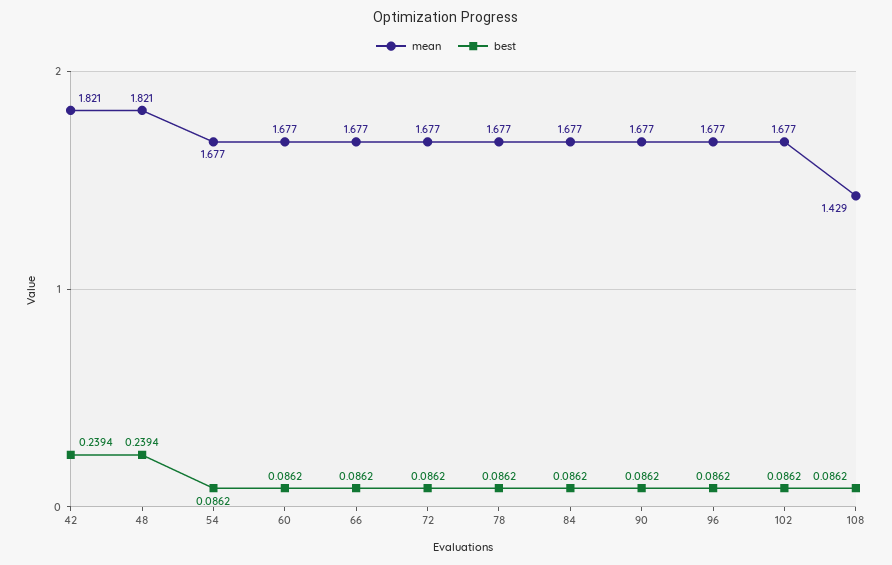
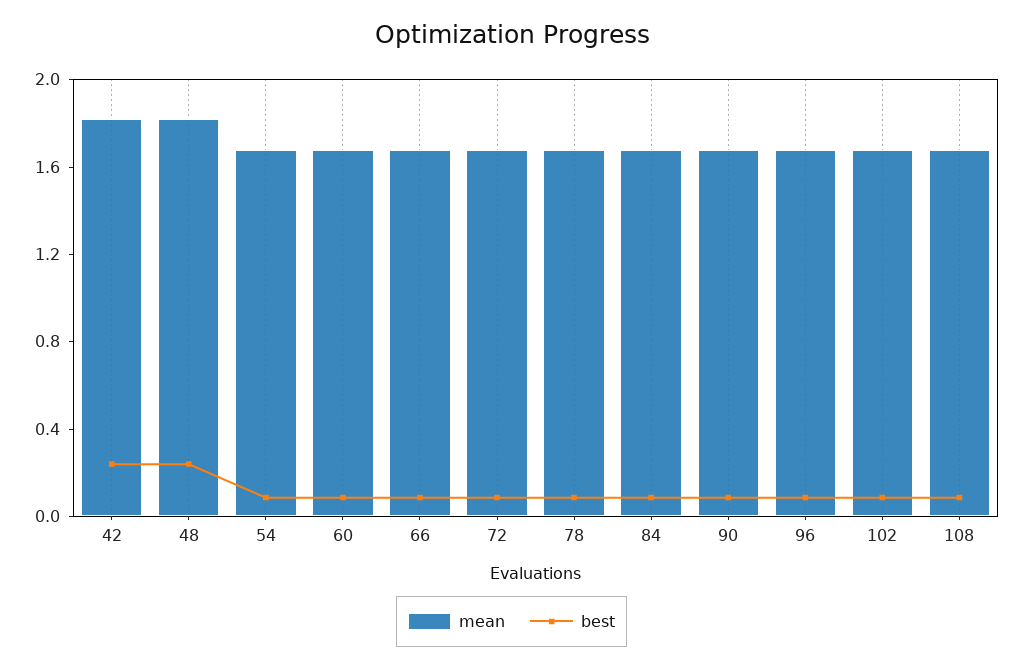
mean, 108: 1.429 -> 1.7

